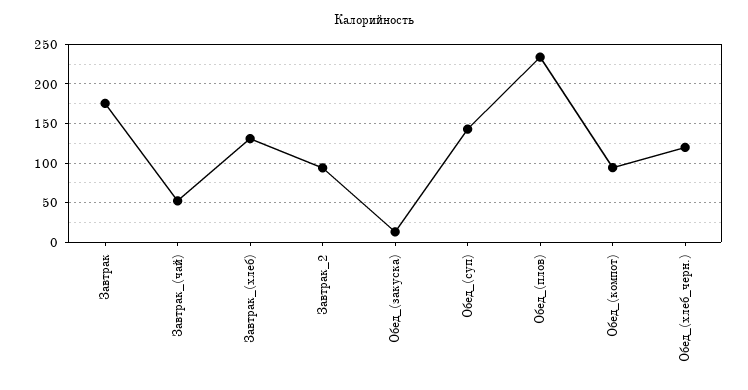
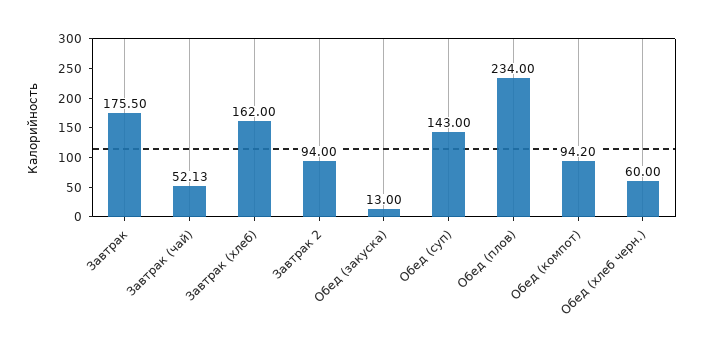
Завтрак_(хлеб): 130 -> 162
Обед_(хлеб_черн.): 120 -> 60

